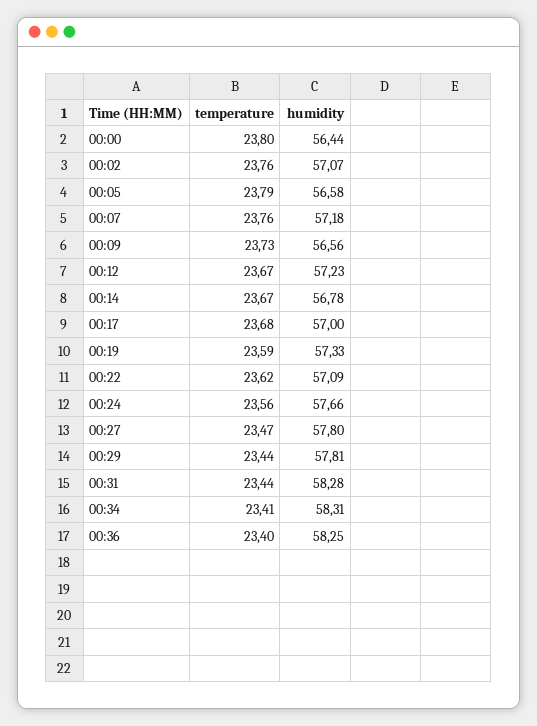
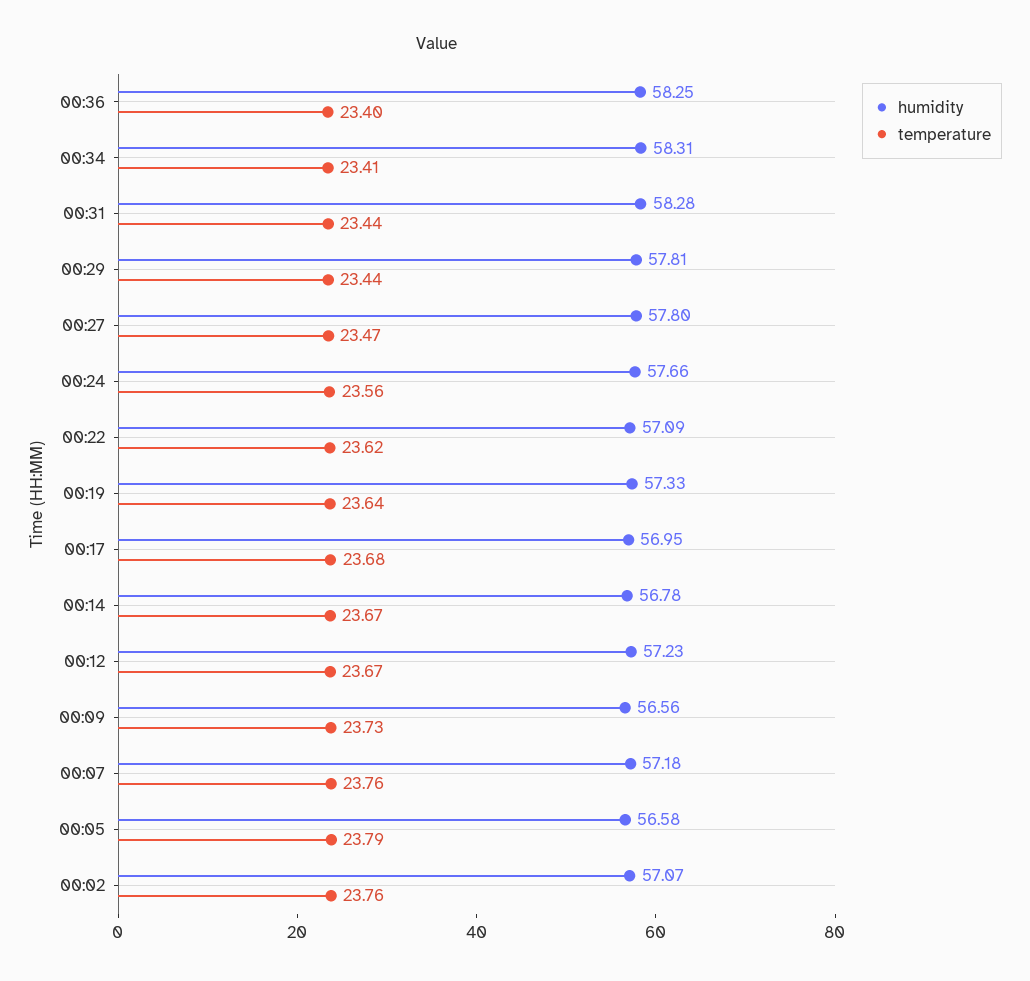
temperature, 00:00: 23.8 -> none
humidity, 00:00: 56.44 -> none
humidity, 00:17: 57 -> 56.95
temperature, 00:19: 23.59 -> 23.64

